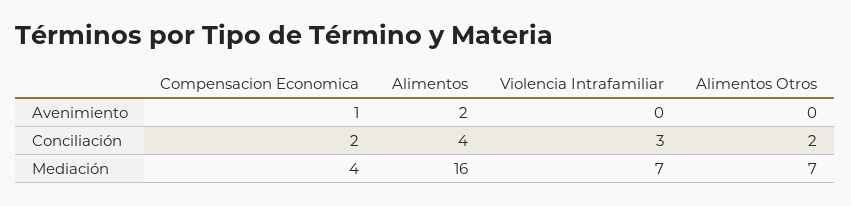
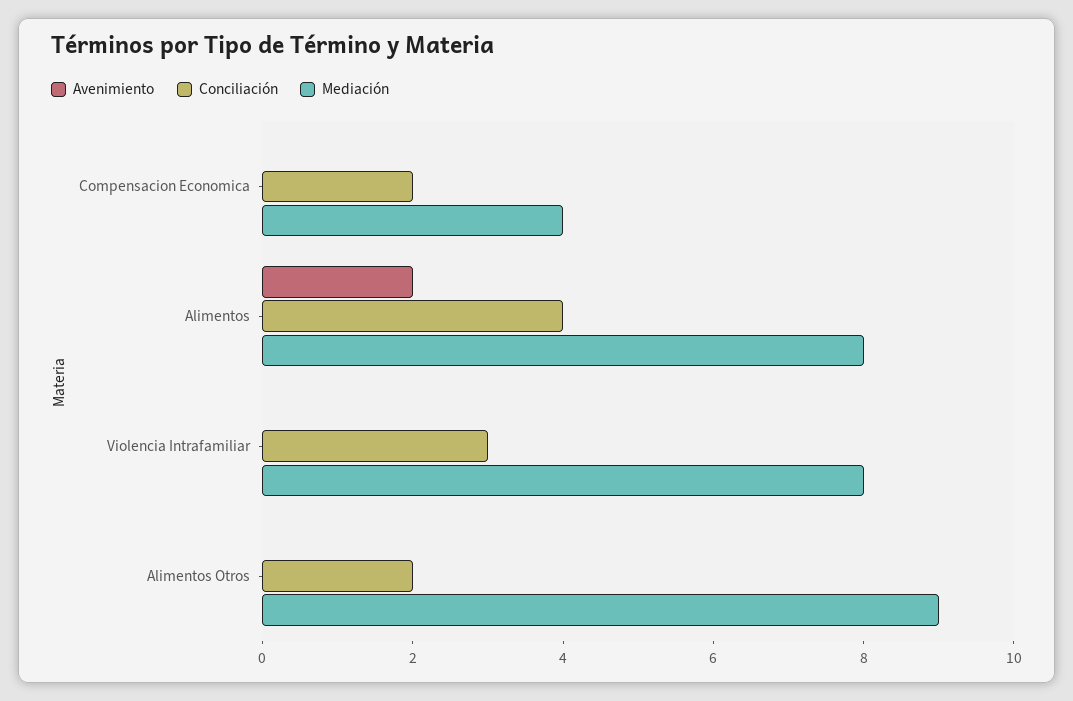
Avenimiento, Compensacion Economica: 1 -> 0
Mediación, Alimentos: 16 -> 8
Mediación, Violencia Intrafamiliar: 7 -> 8
Mediación, Alimentos Otros: 7 -> 9

